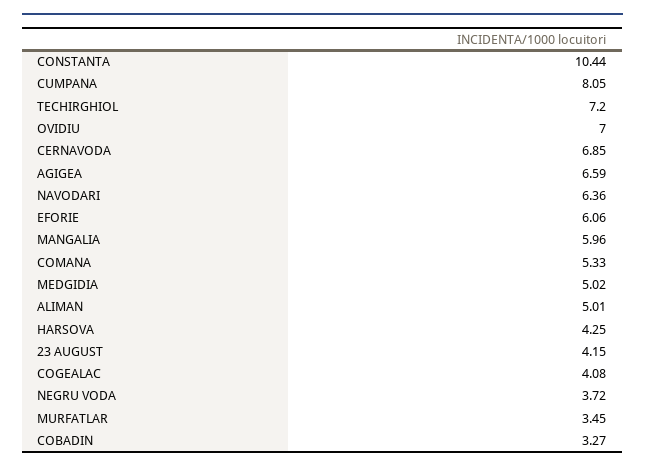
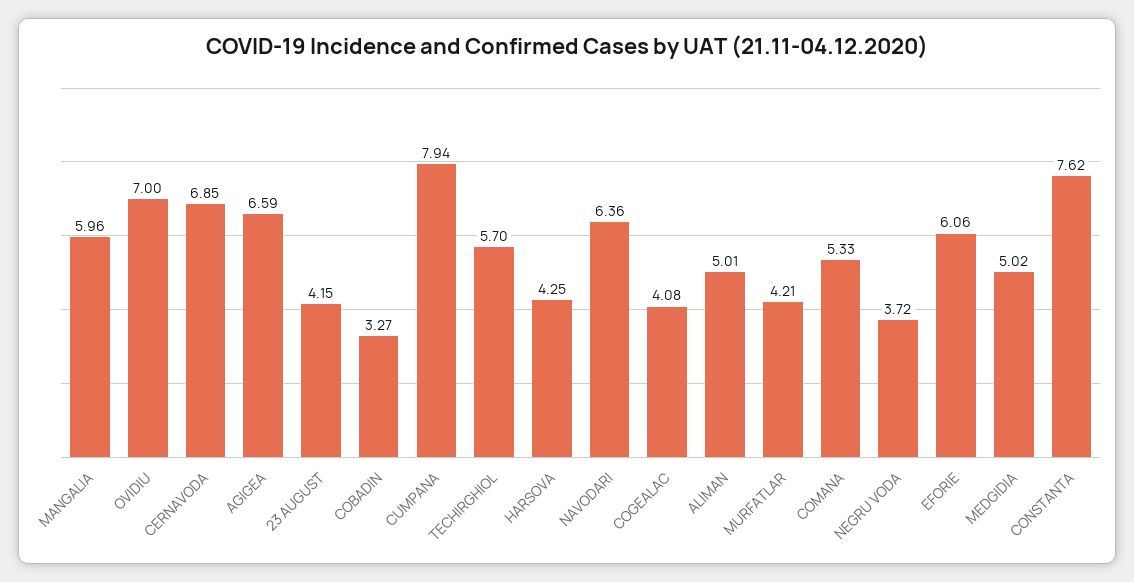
CONSTANTA: 10.44 -> 7.62
CUMPANA: 8.05 -> 7.94
TECHIRGHIOL: 7.2 -> 5.7
MURFATLAR: 3.45 -> 4.21

